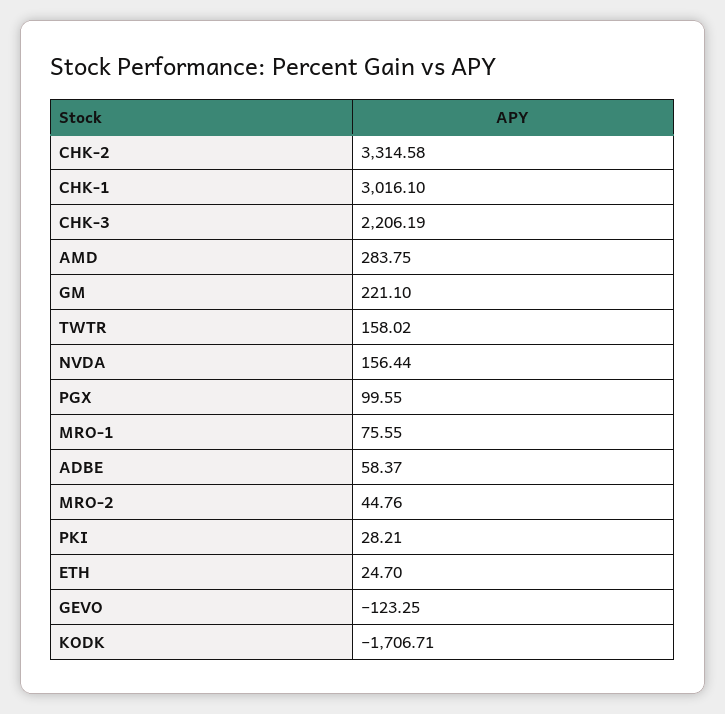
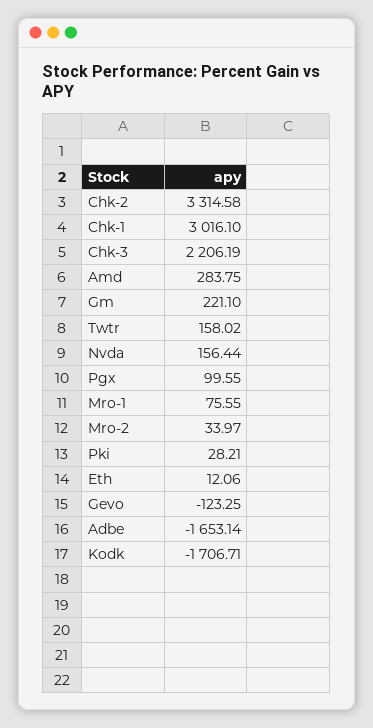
ADBE: 58.37 -> -1653.14
MRO-2: 44.76 -> 33.97
ETH: 24.7 -> 12.06

